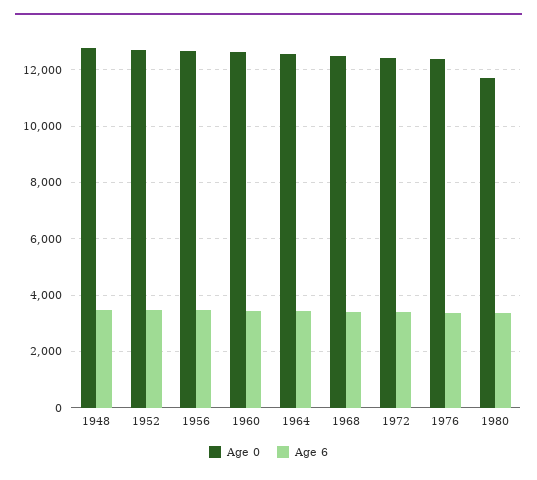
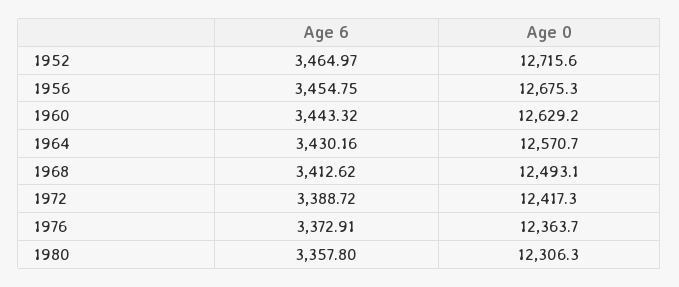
Age 0, 1948: 12750 -> none
Age 6, 1948: 3500 -> none
Age 0, 1980: 11750 -> 12306.3

